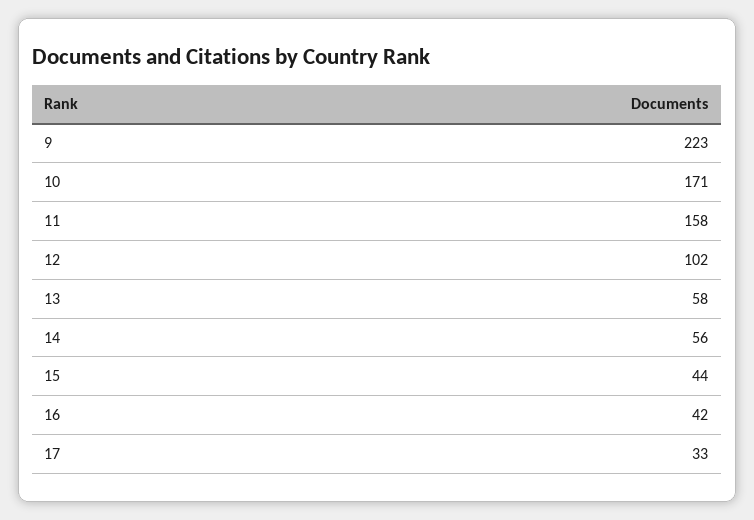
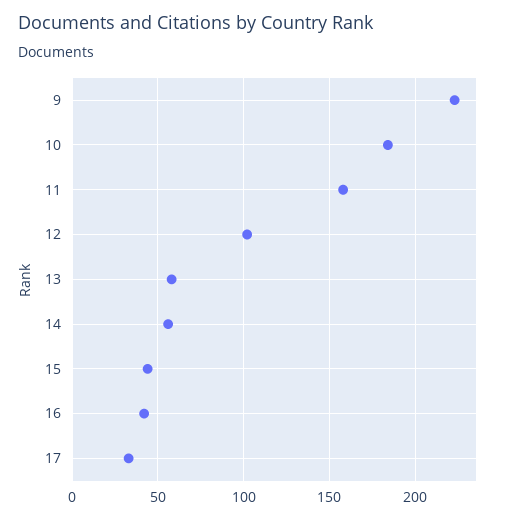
10: 171 -> 185

